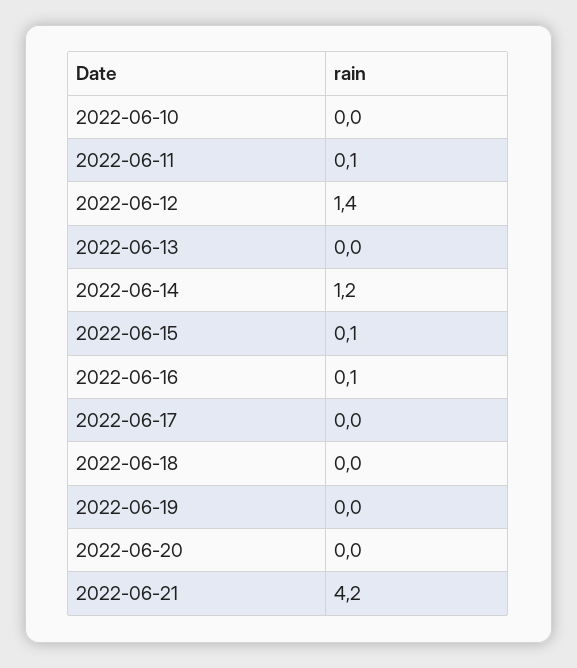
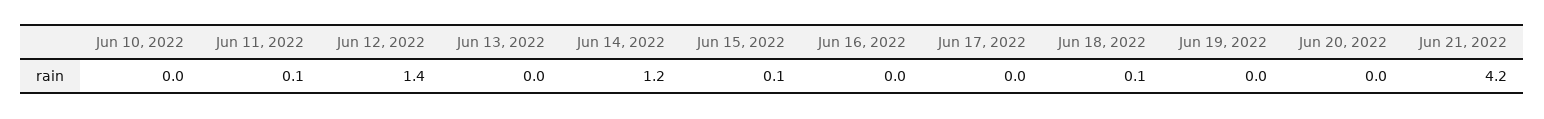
2022-06-16: 0.1 -> 0
2022-06-18: 0 -> 0.1

